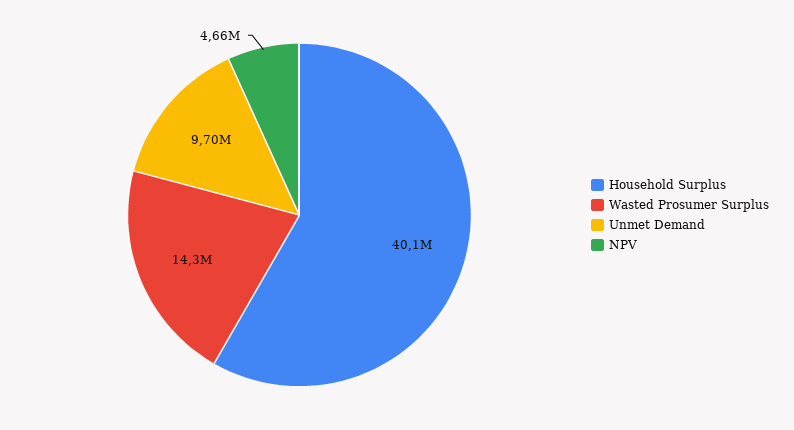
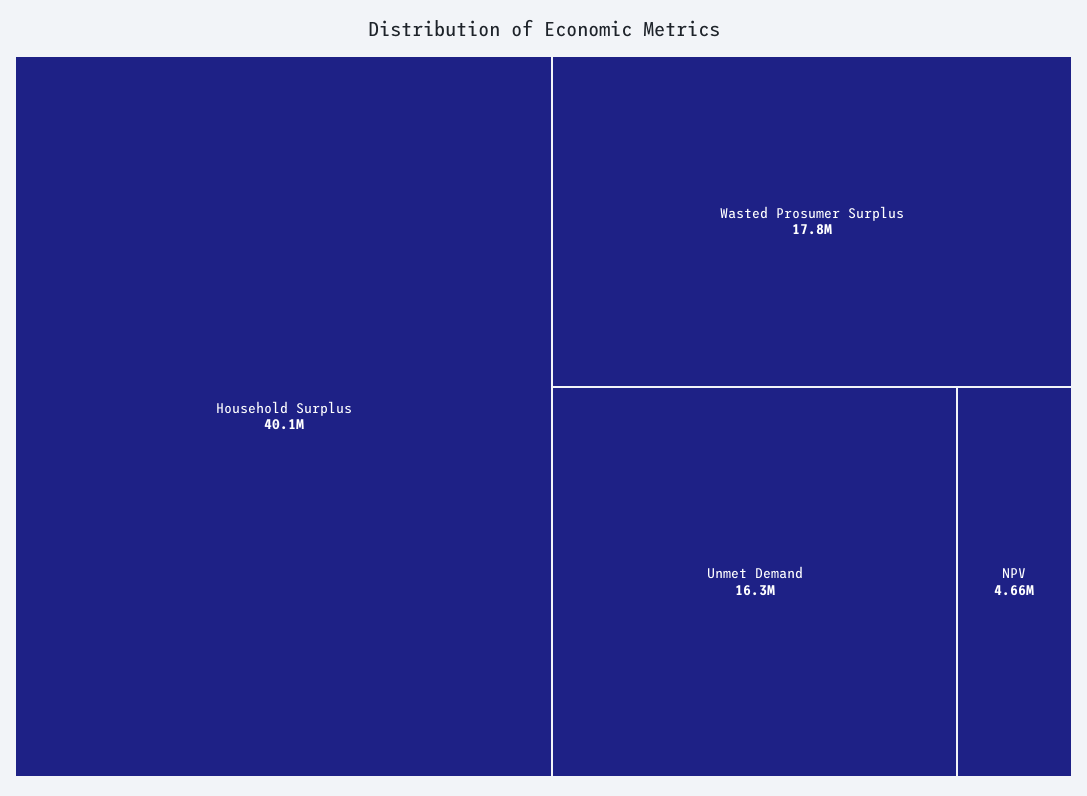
Wasted Prosumer Surplus: 14300000 -> 17800000
Unmet Demand: 9700000 -> 16300000

